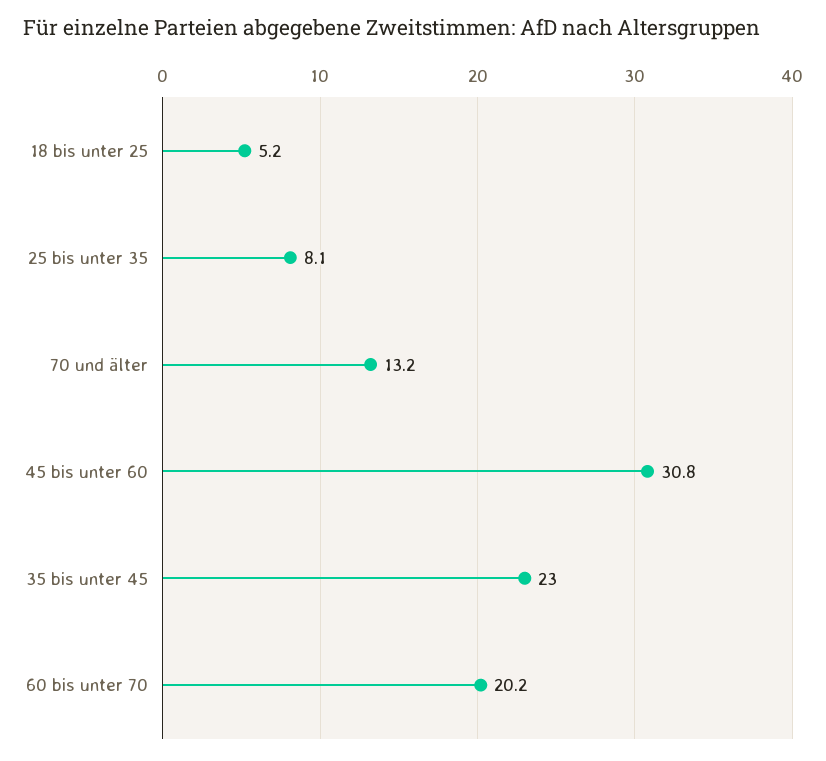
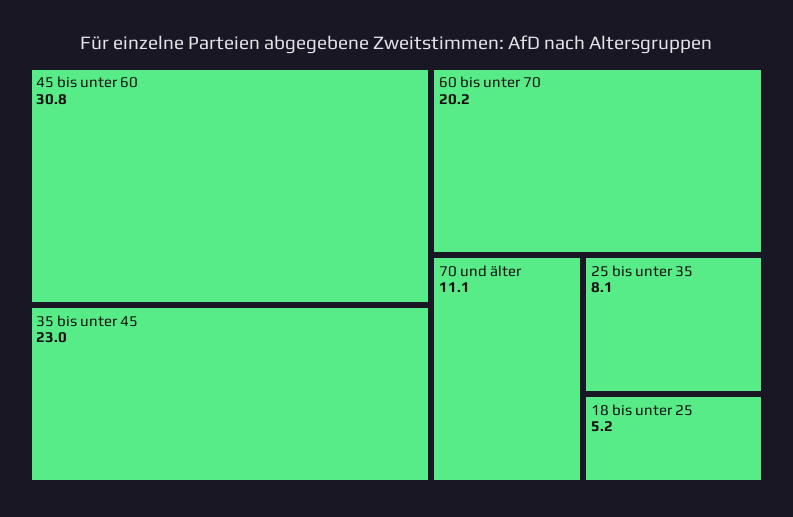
70 und älter: 13.2 -> 11.1

